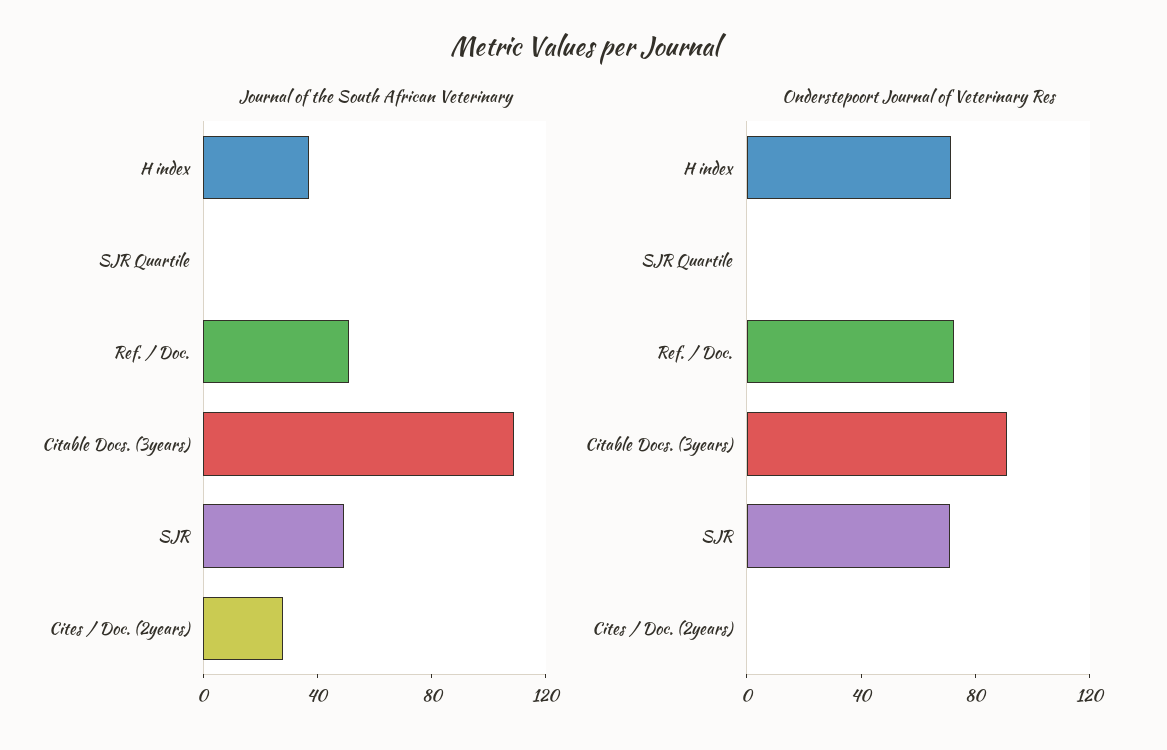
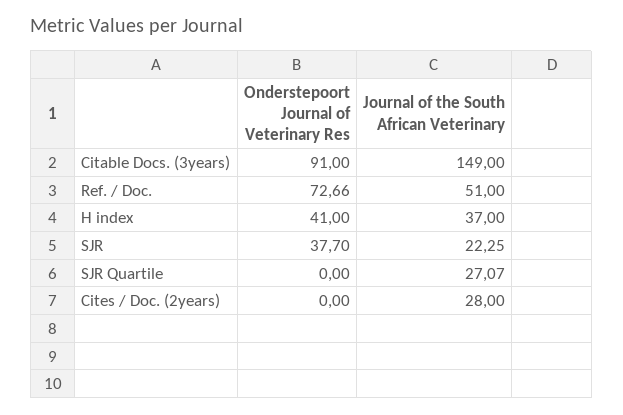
Journal of the South African Veterinary, SJR Quartile: 0 -> 27.07
Journal of the South African Veterinary, Citable Docs. (3years): 110 -> 149
Journal of the South African Veterinary, SJR: 50 -> 22.25
Onderstepoort Journal of Veterinary Res, H index: 70 -> 41
Onderstepoort Journal of Veterinary Res, SJR: 70 -> 37.7

